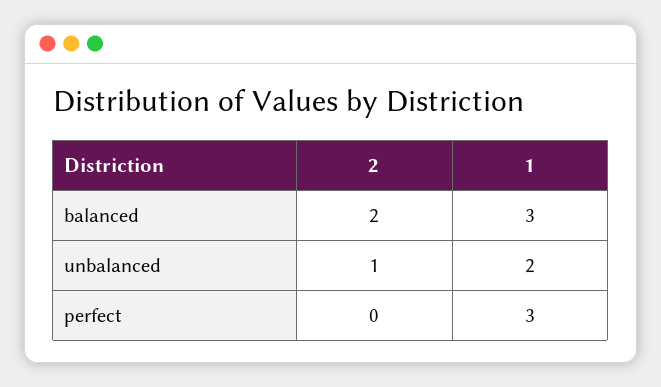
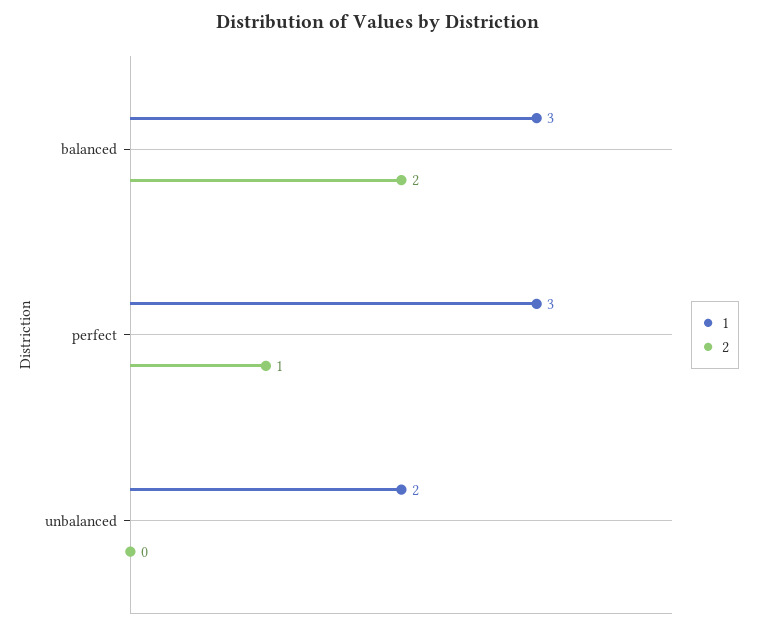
2, unbalanced: 1 -> 0
2, perfect: 0 -> 1

